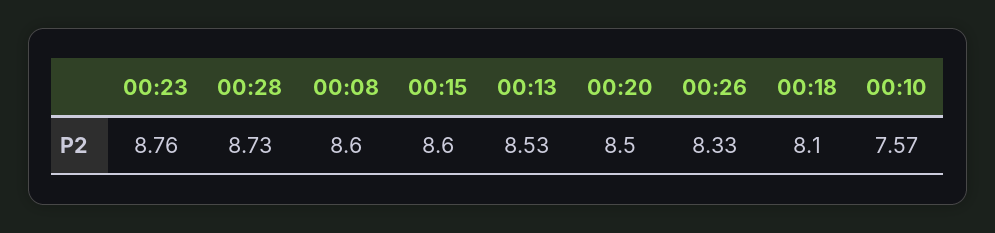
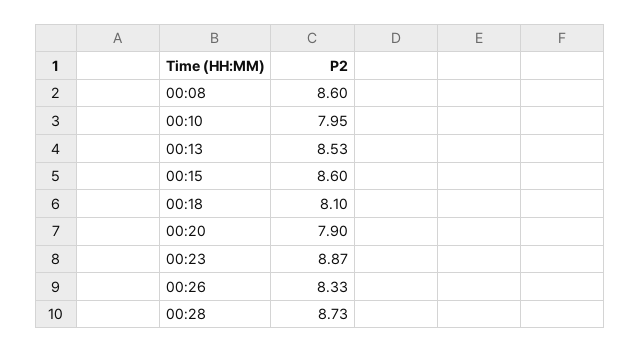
00:23: 8.76 -> 8.87
00:20: 8.5 -> 7.9
00:10: 7.57 -> 7.95

